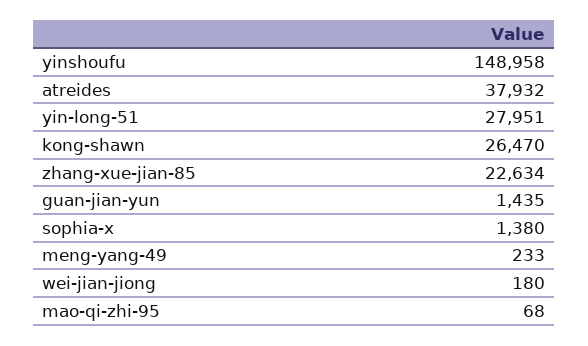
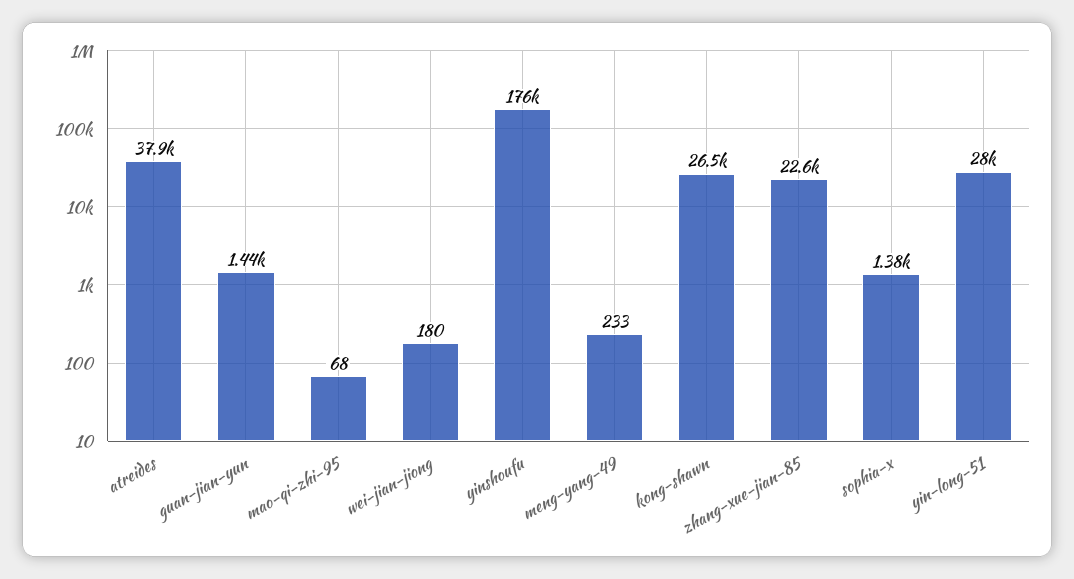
yinshoufu: 148958 -> 176000

